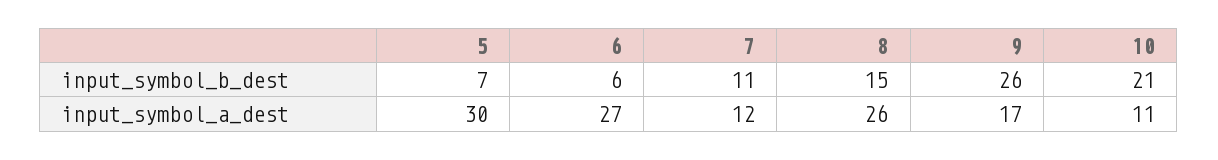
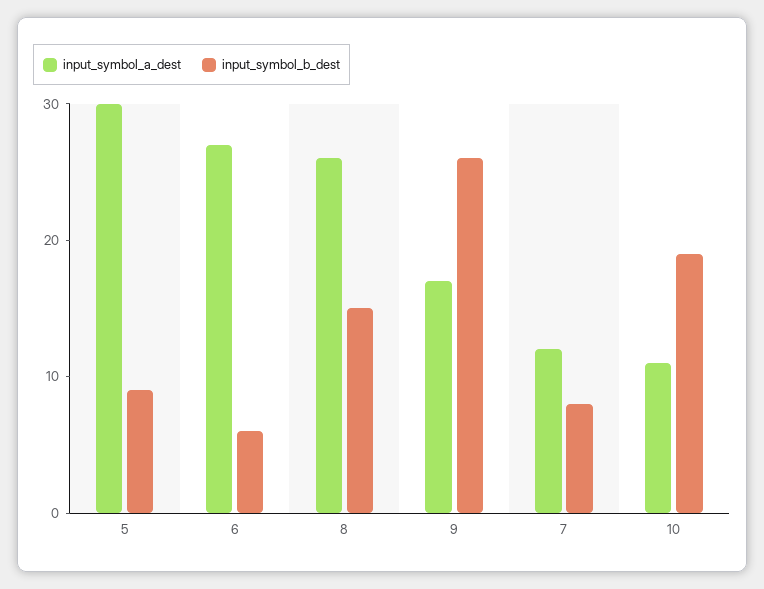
input_symbol_b_dest, 5: 7 -> 9
input_symbol_b_dest, 7: 11 -> 8
input_symbol_b_dest, 10: 21 -> 19

